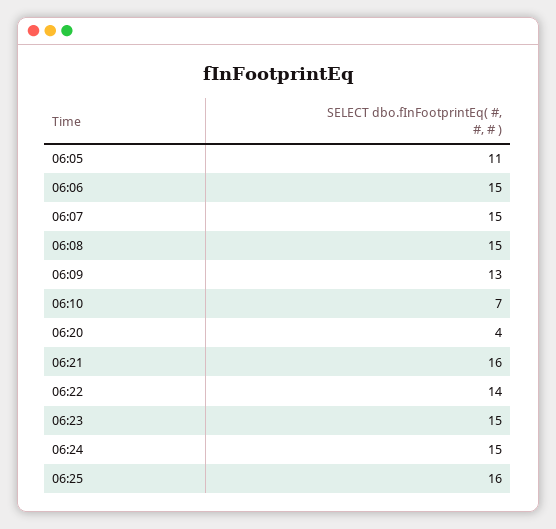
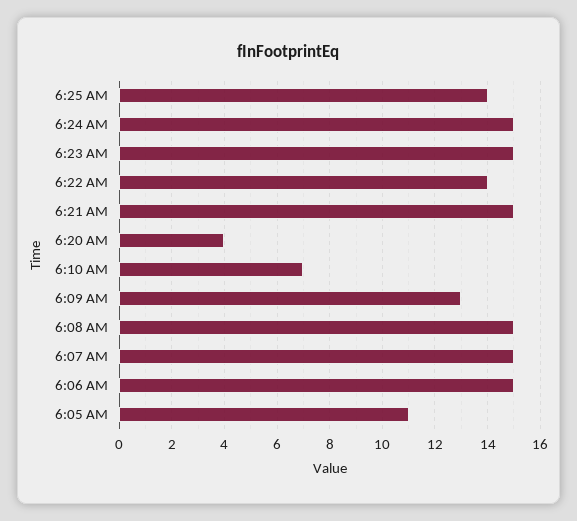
06:21: 16 -> 15
06:25: 16 -> 14

